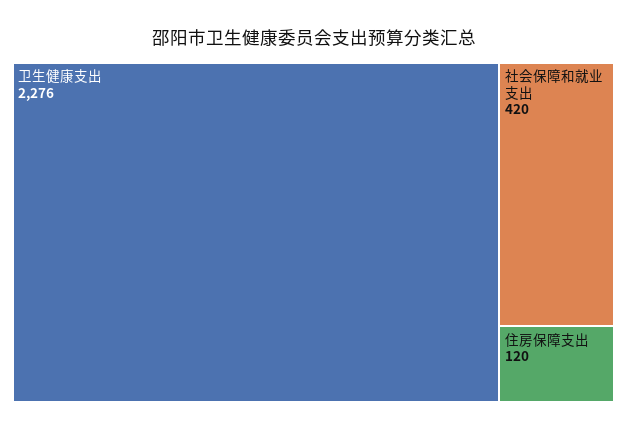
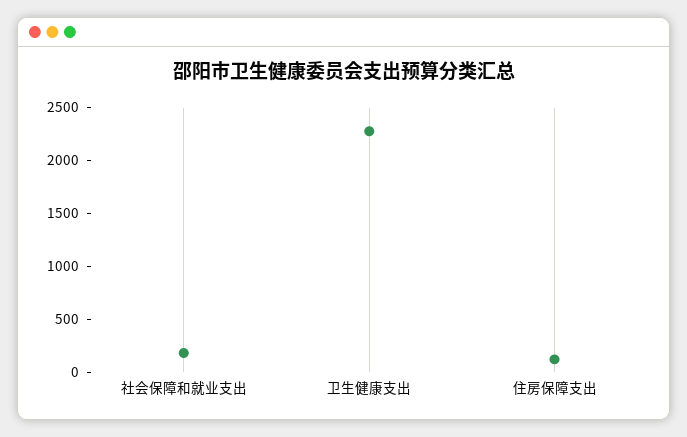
社会保障和就业支出: 420 -> 200

